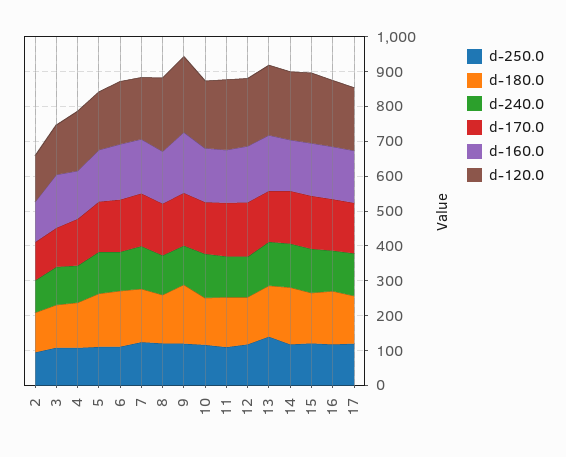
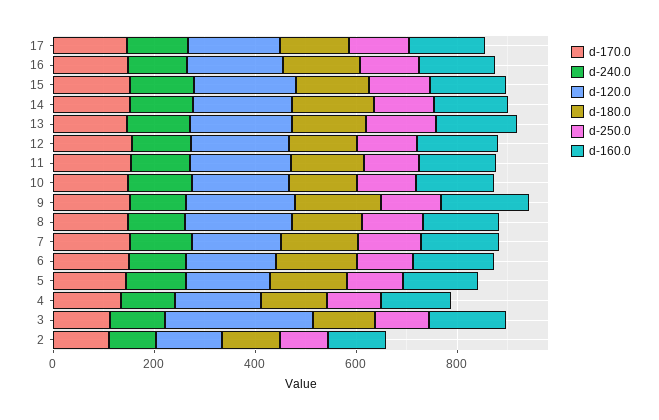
d-120.0, 3: 150 -> 300

